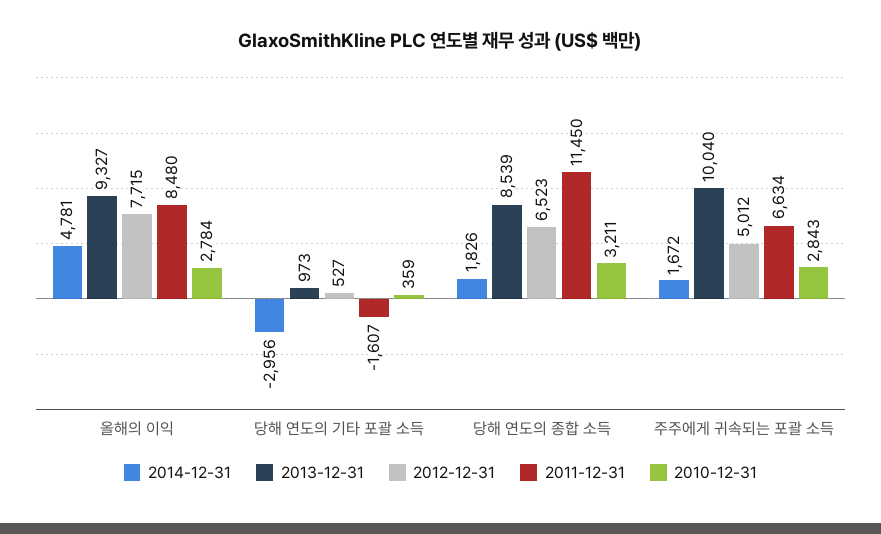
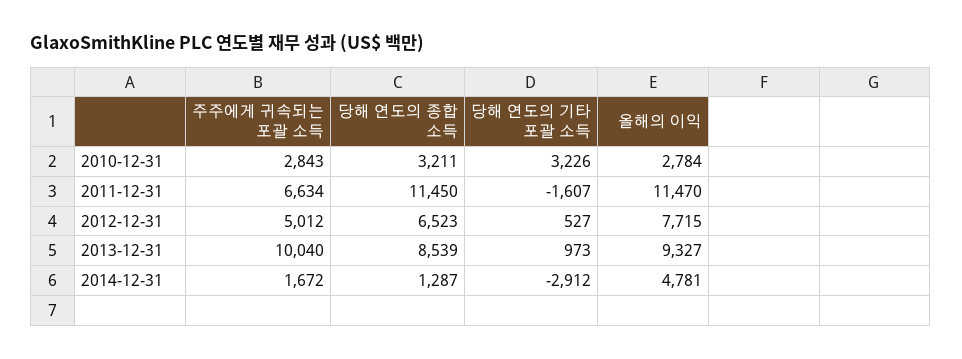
2011-12-31, 올해의 이익: 8480 -> 11470
2014-12-31, 당해 연도의 기타 포괄 소득: -2956 -> -2912
2010-12-31, 당해 연도의 기타 포괄 소득: 359 -> 3226
2014-12-31, 당해 연도의 종합 소득: 1826 -> 1287

